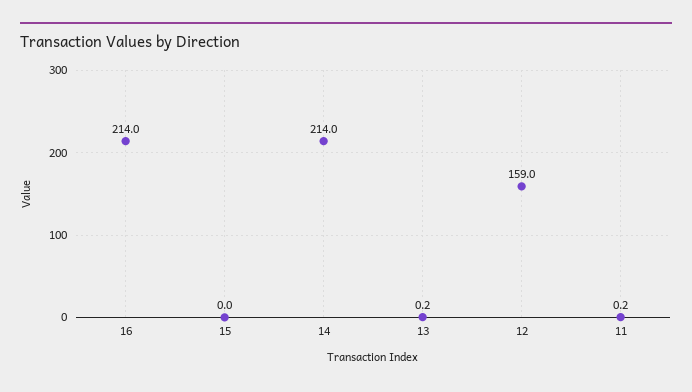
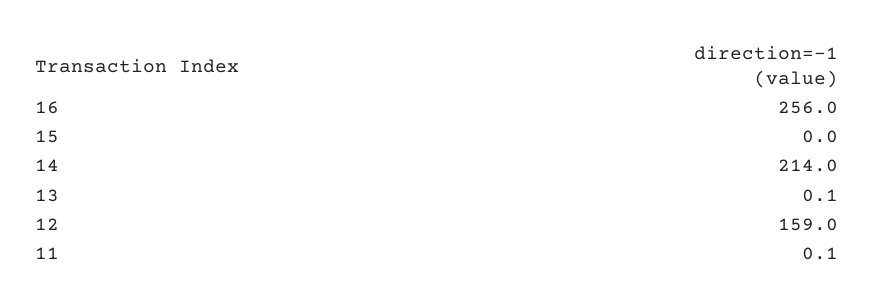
16: 214 -> 256
13: 0.2 -> 0.1
11: 0.2 -> 0.1

